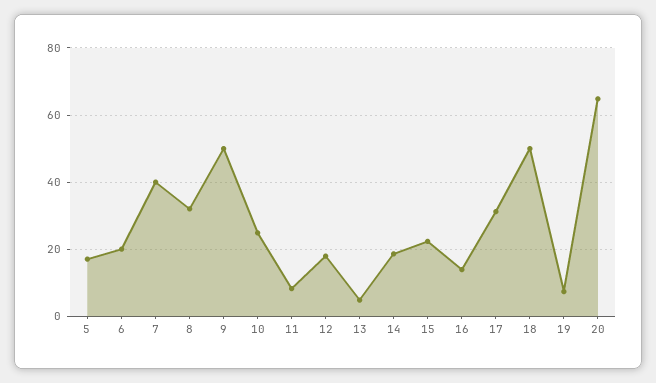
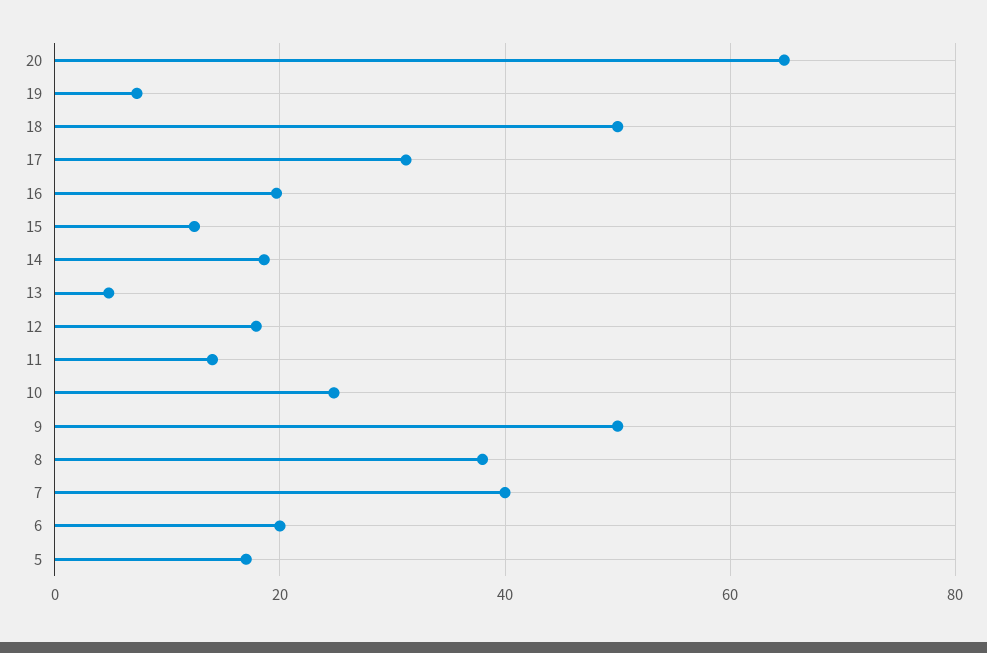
8: 32 -> 38
11: 8 -> 14
15: 22 -> 12
16: 14 -> 20

